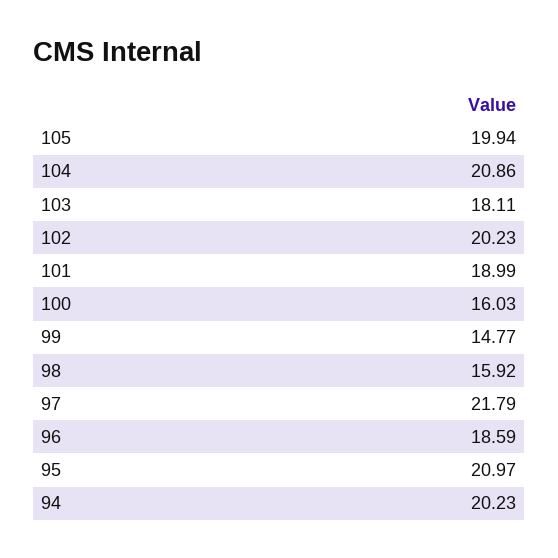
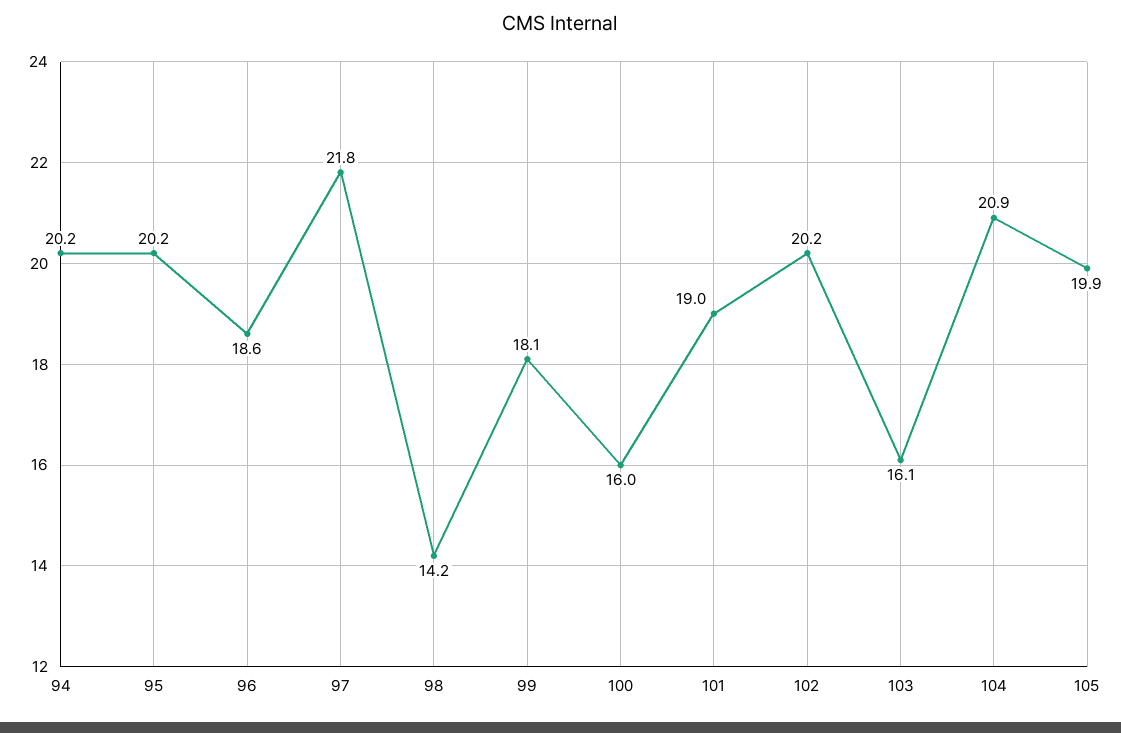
103: 18.11 -> 16.1
99: 14.77 -> 18.1
98: 15.92 -> 14.2
95: 20.97 -> 20.2

